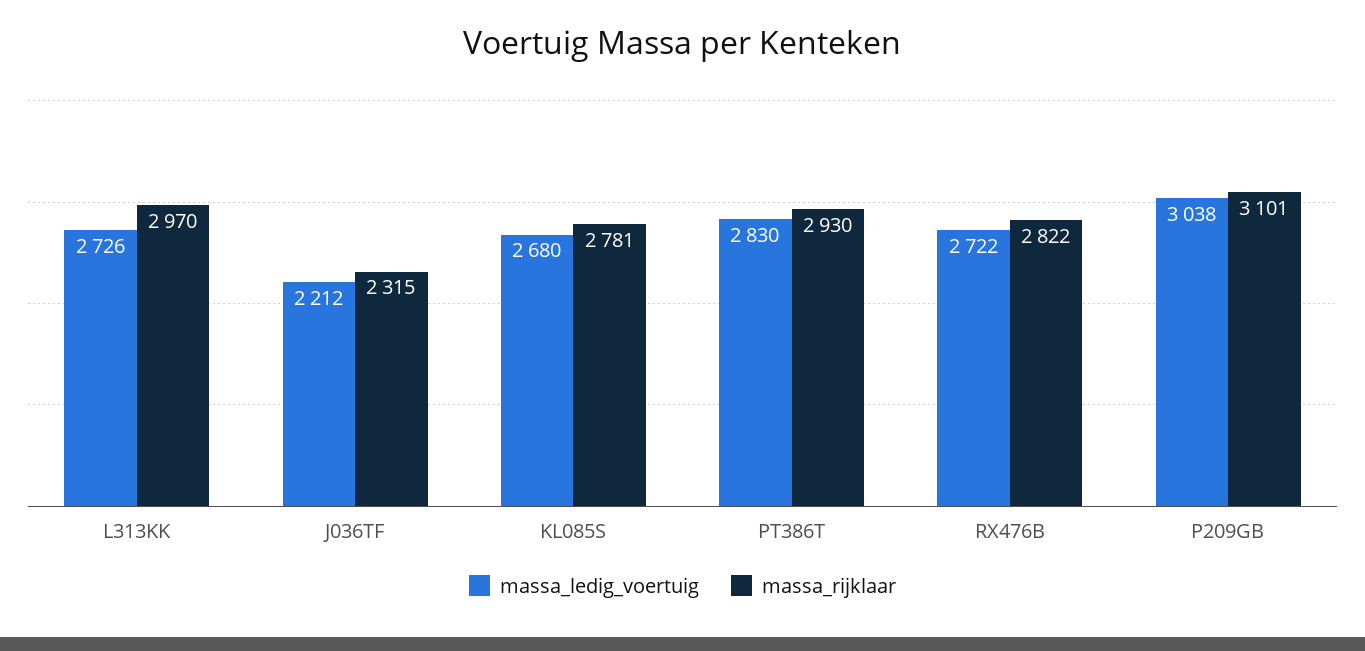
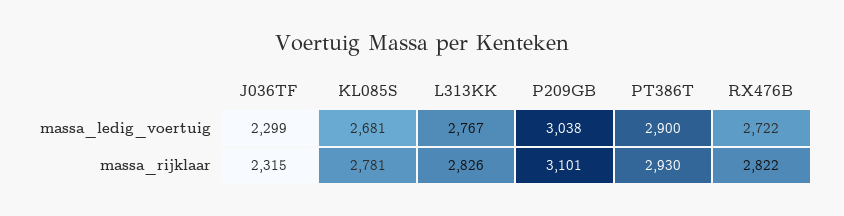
massa_ledig_voertuig, L313KK: 2726 -> 2767
massa_rijklaar, L313KK: 2970 -> 2826
massa_ledig_voertuig, J036TF: 2212 -> 2299
massa_ledig_voertuig, KL085S: 2680 -> 2681
massa_ledig_voertuig, PT386T: 2830 -> 2900

